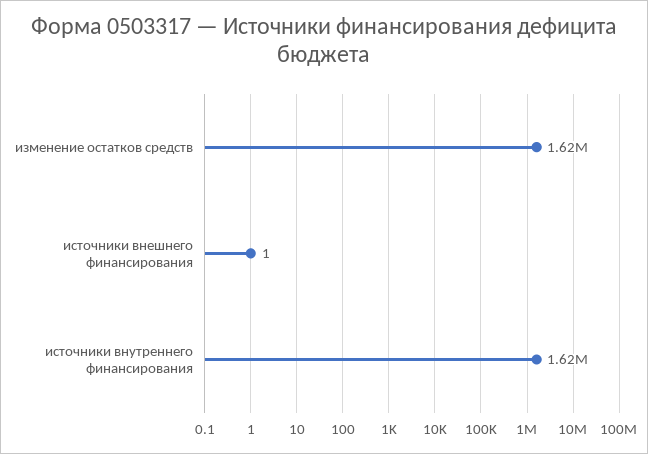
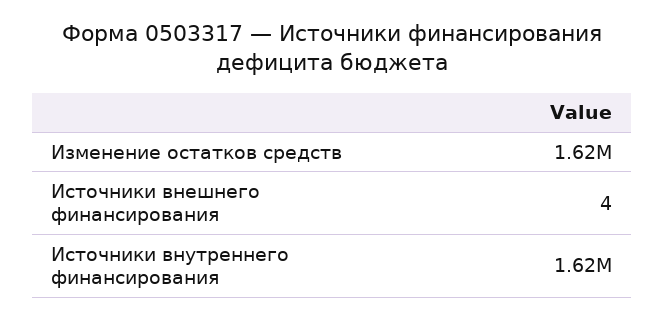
источники внешнего финансирования: 1 -> 4

